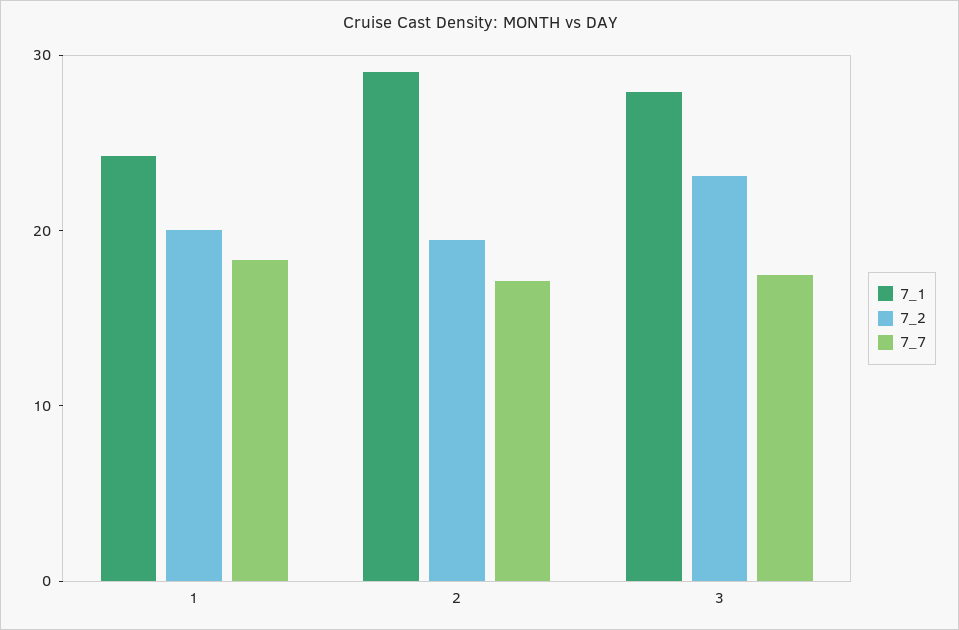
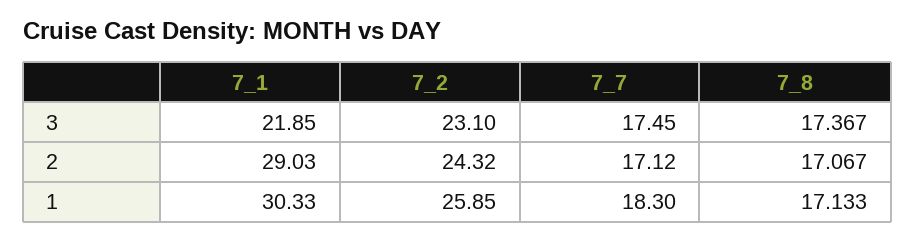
7_1, 1: 24 -> 30.33
7_2, 1: 20 -> 25.85
7_2, 2: 20 -> 24.32
7_1, 3: 28 -> 21.85
7_8, 3: none -> 17.367
7_8, 2: none -> 17.067
7_8, 1: none -> 17.133

